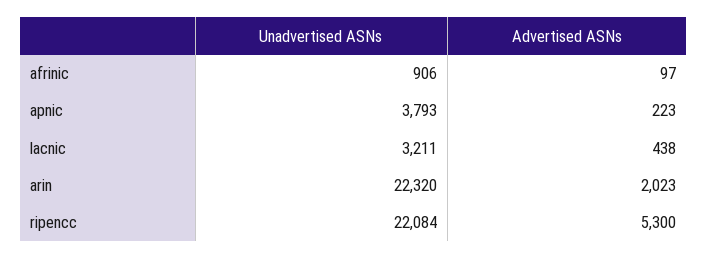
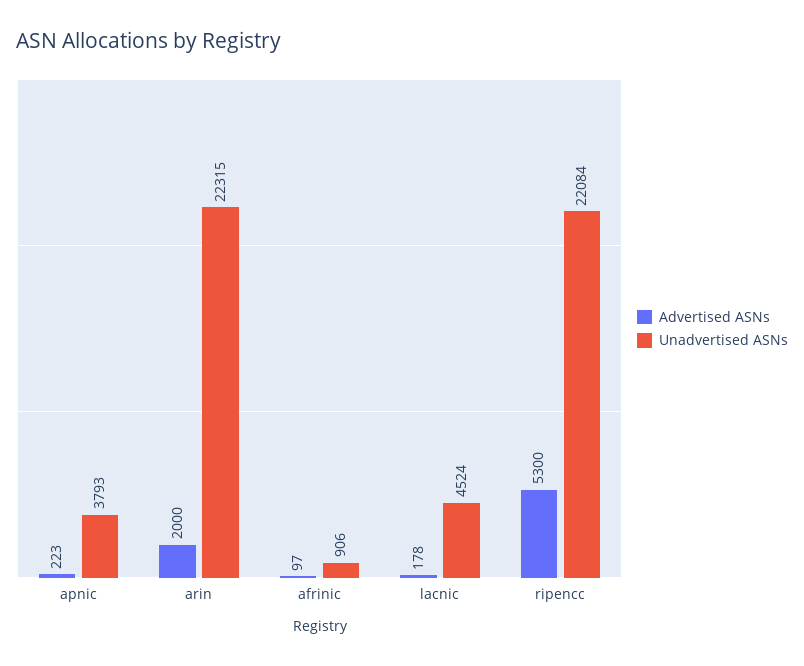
Unadvertised ASNs, lacnic: 3211 -> 4524
Advertised ASNs, lacnic: 438 -> 178
Unadvertised ASNs, arin: 22320 -> 22315
Advertised ASNs, arin: 2023 -> 2000

